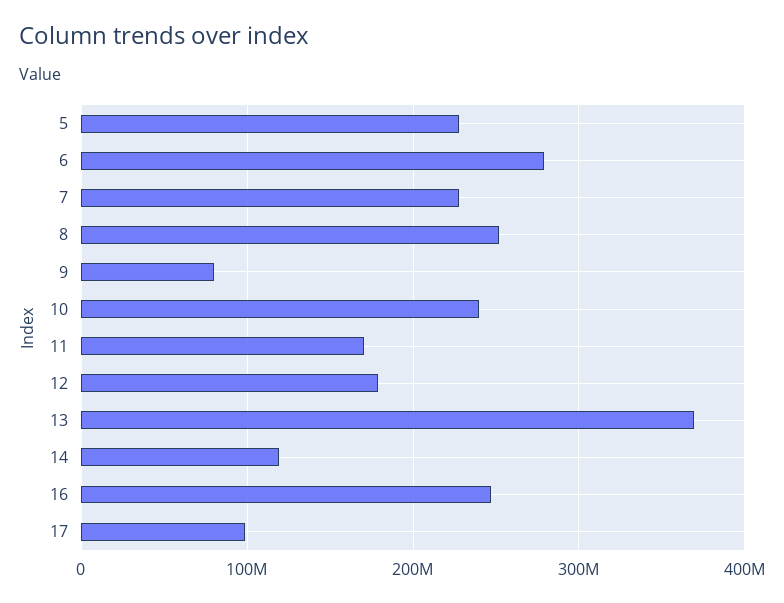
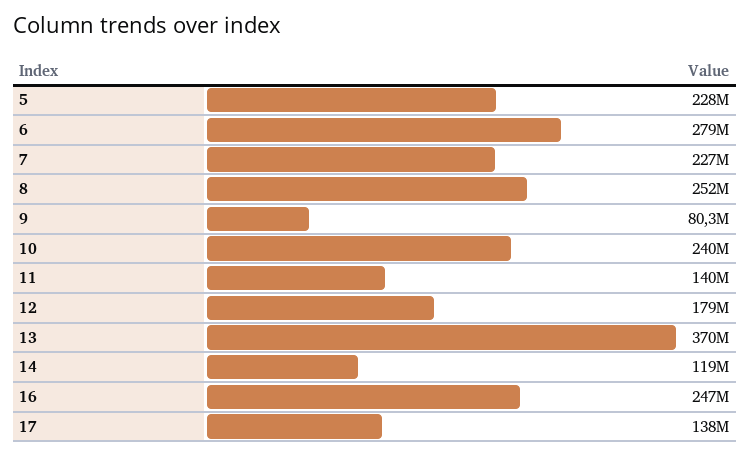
11: 170000000 -> 140000000
17: 100000000 -> 138000000

